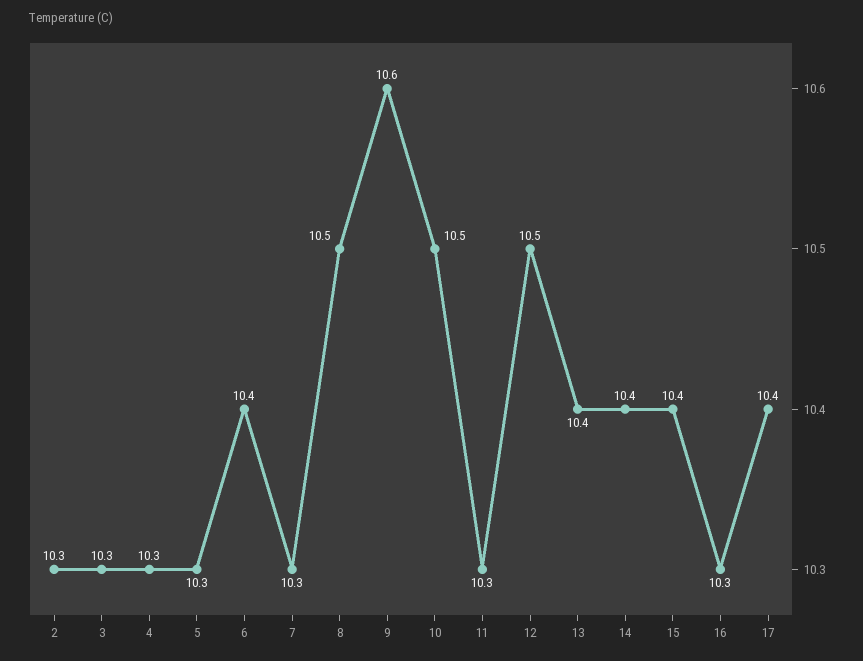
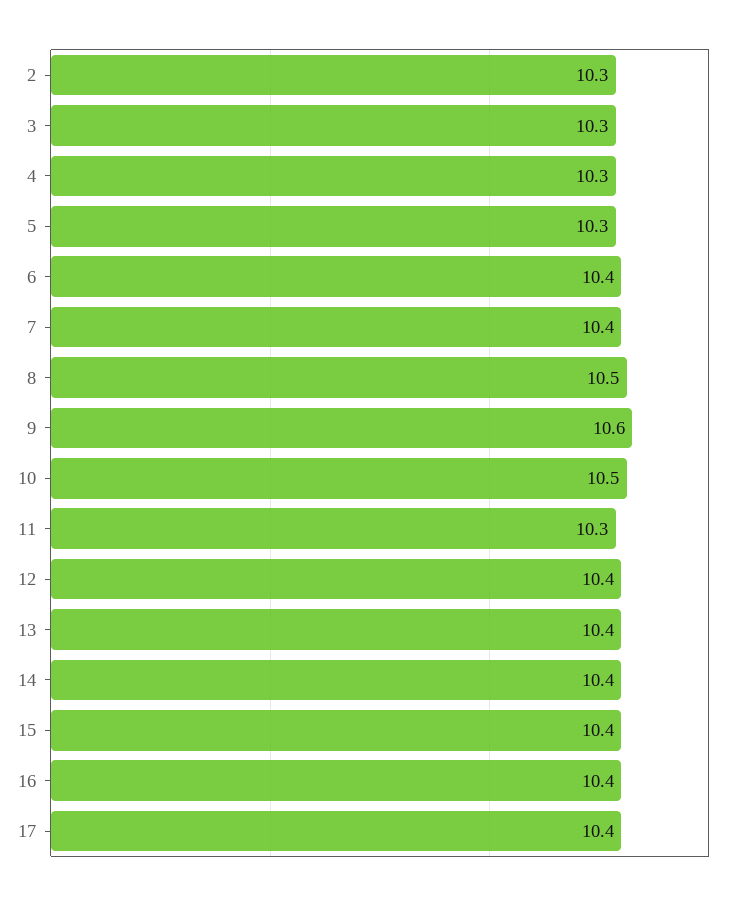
7: 10.3 -> 10.4
12: 10.5 -> 10.4
16: 10.3 -> 10.4

